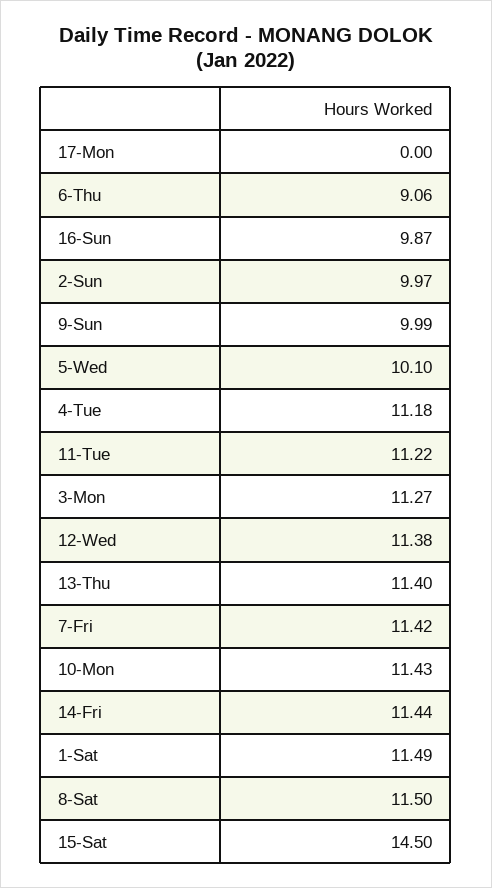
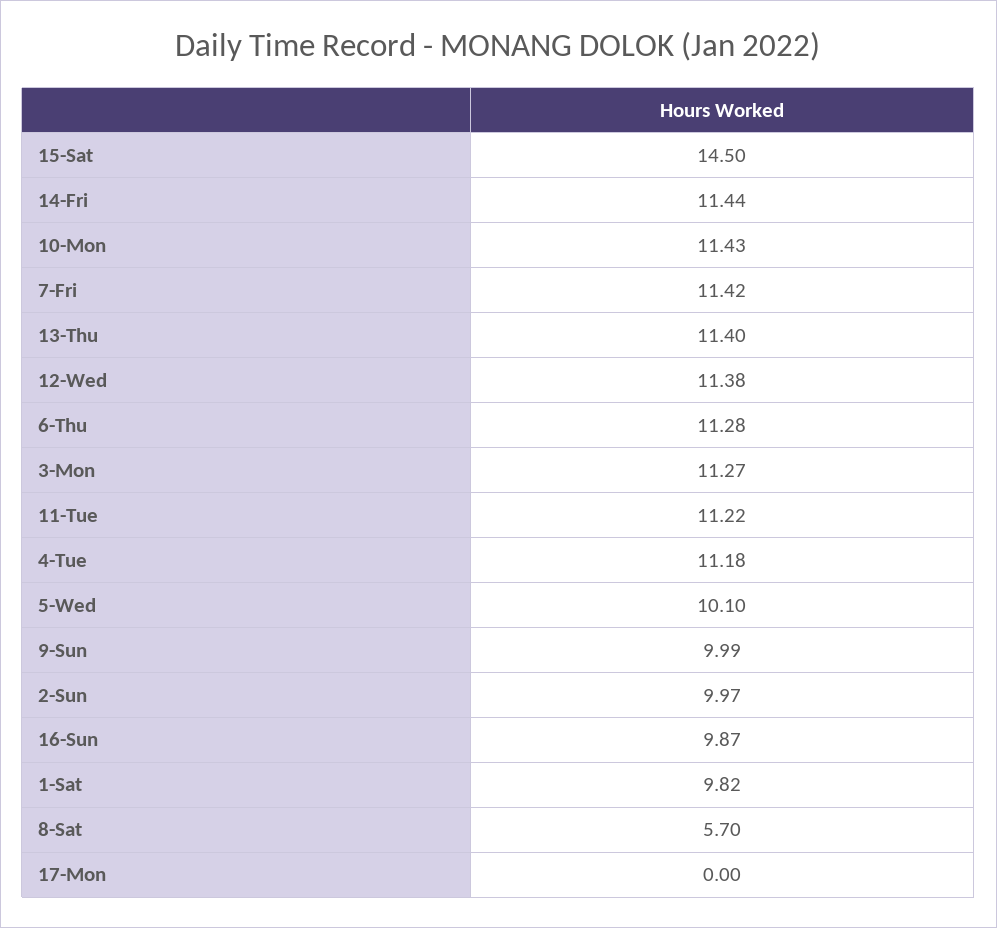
6-Thu: 9.06 -> 11.28
1-Sat: 11.49 -> 9.82
8-Sat: 11.5 -> 5.7

